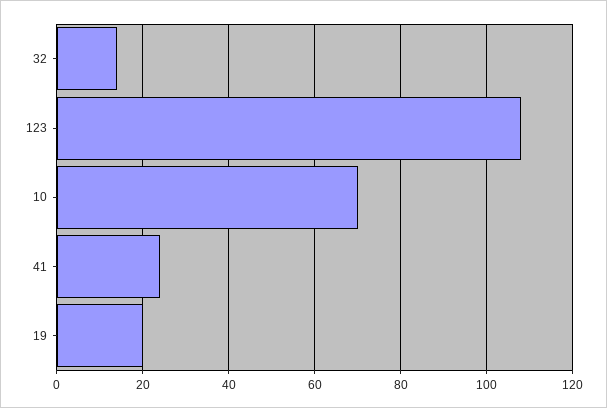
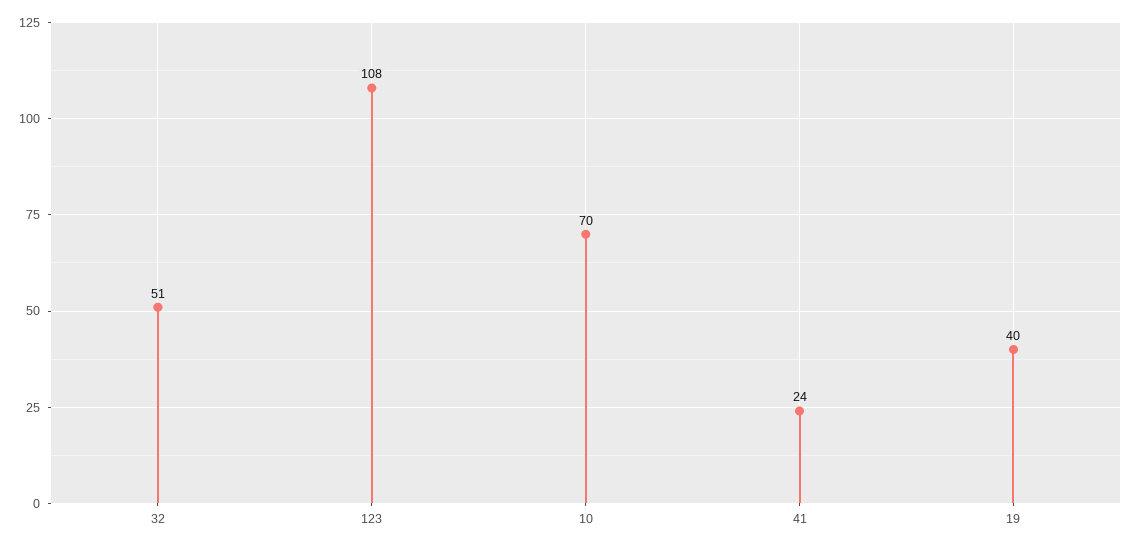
32: 15 -> 51
19: 20 -> 40

